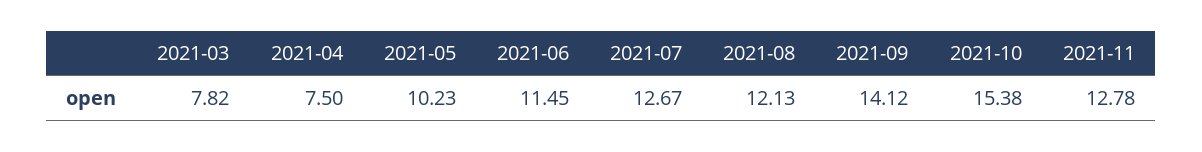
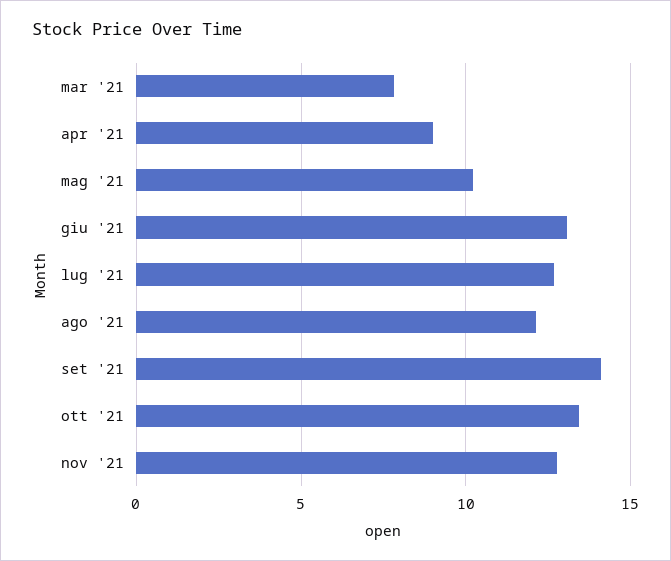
2021-04: 7.5 -> 9
2021-06: 11.45 -> 13
2021-10: 15.38 -> 13.5

